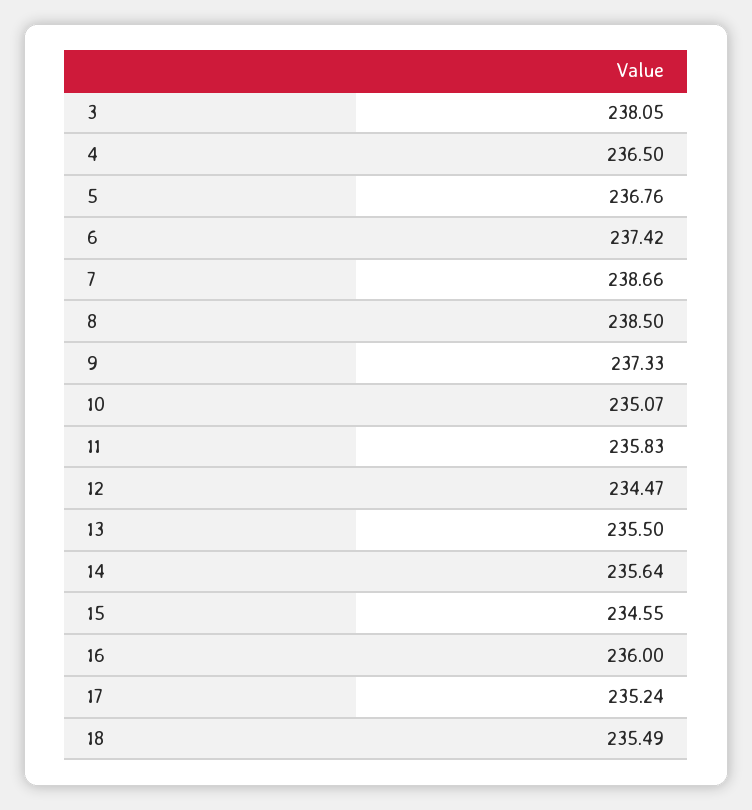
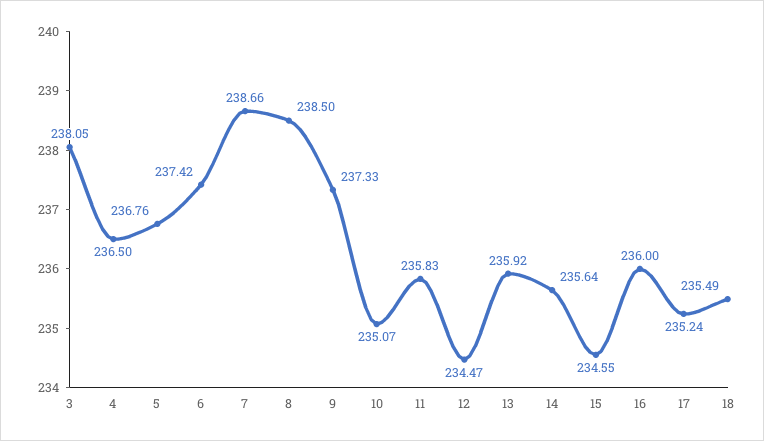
13: 235.5 -> 235.92

